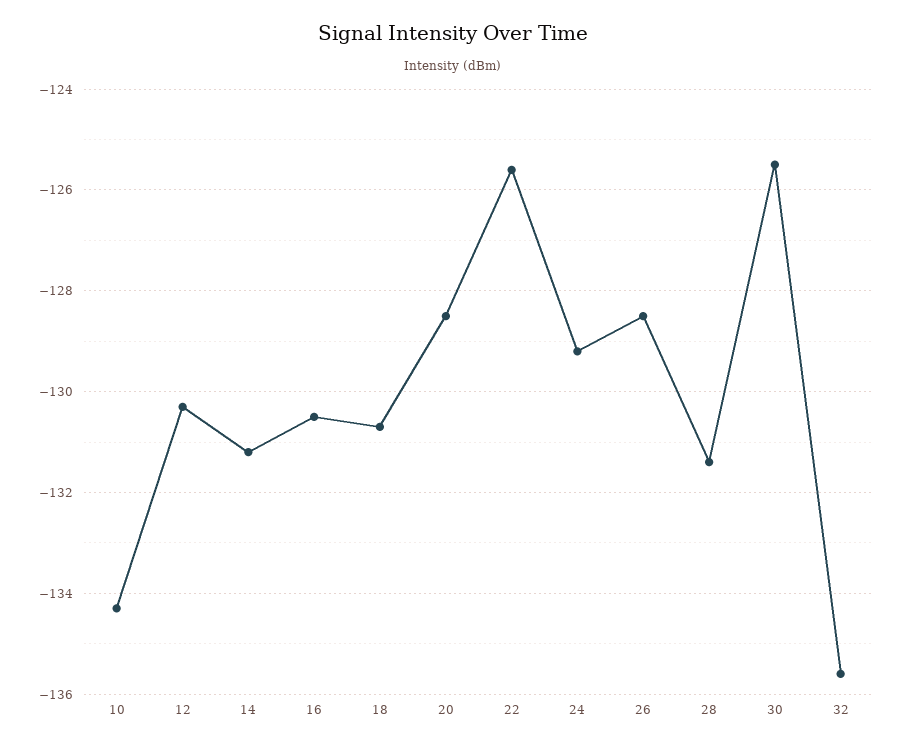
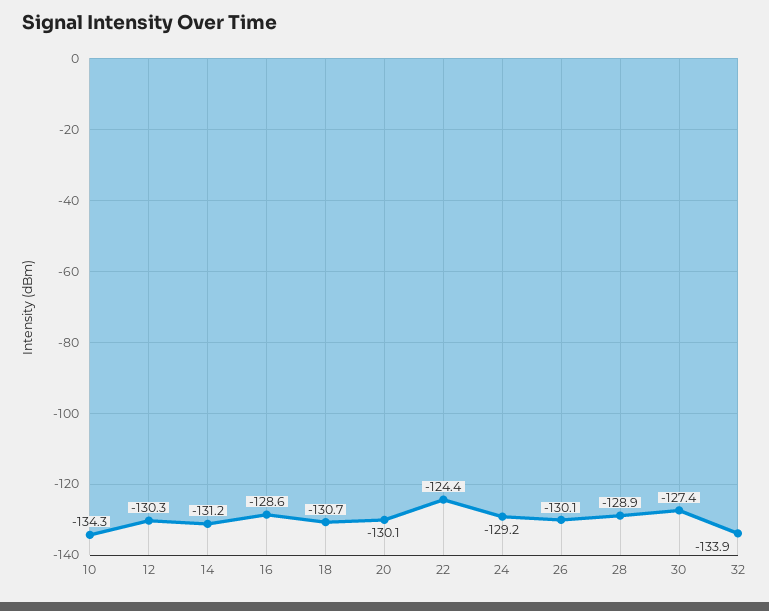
16: -130.5 -> -128.6
20: -128.5 -> -130.1
22: -125.5 -> -124.4
26: -128.5 -> -130.1
28: -131.5 -> -128.9
30: -125.5 -> -127.4
32: -135.5 -> -133.9

